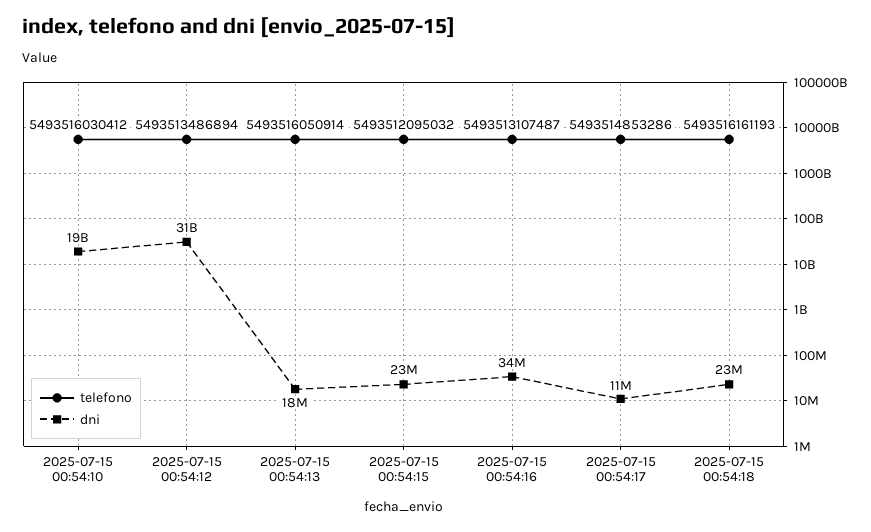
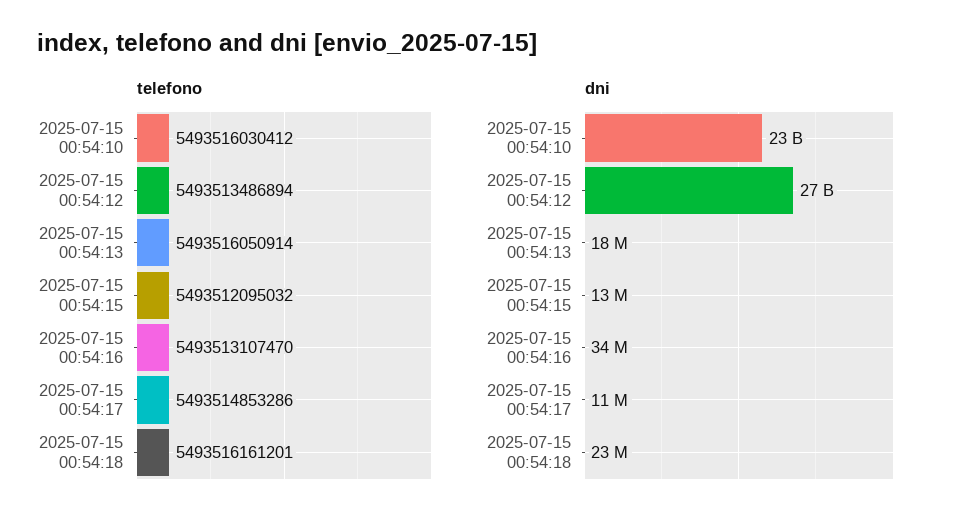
dni, 2025-07-15 00:54:10: 19000000000 -> 23000000000
dni, 2025-07-15 00:54:12: 31000000000 -> 27000000000
dni, 2025-07-15 00:54:15: 23000000 -> 13000000
telefono, 2025-07-15 00:54:16: 5493513107487 -> 5493513107470
telefono, 2025-07-15 00:54:18: 5493516161193 -> 5493516161201

